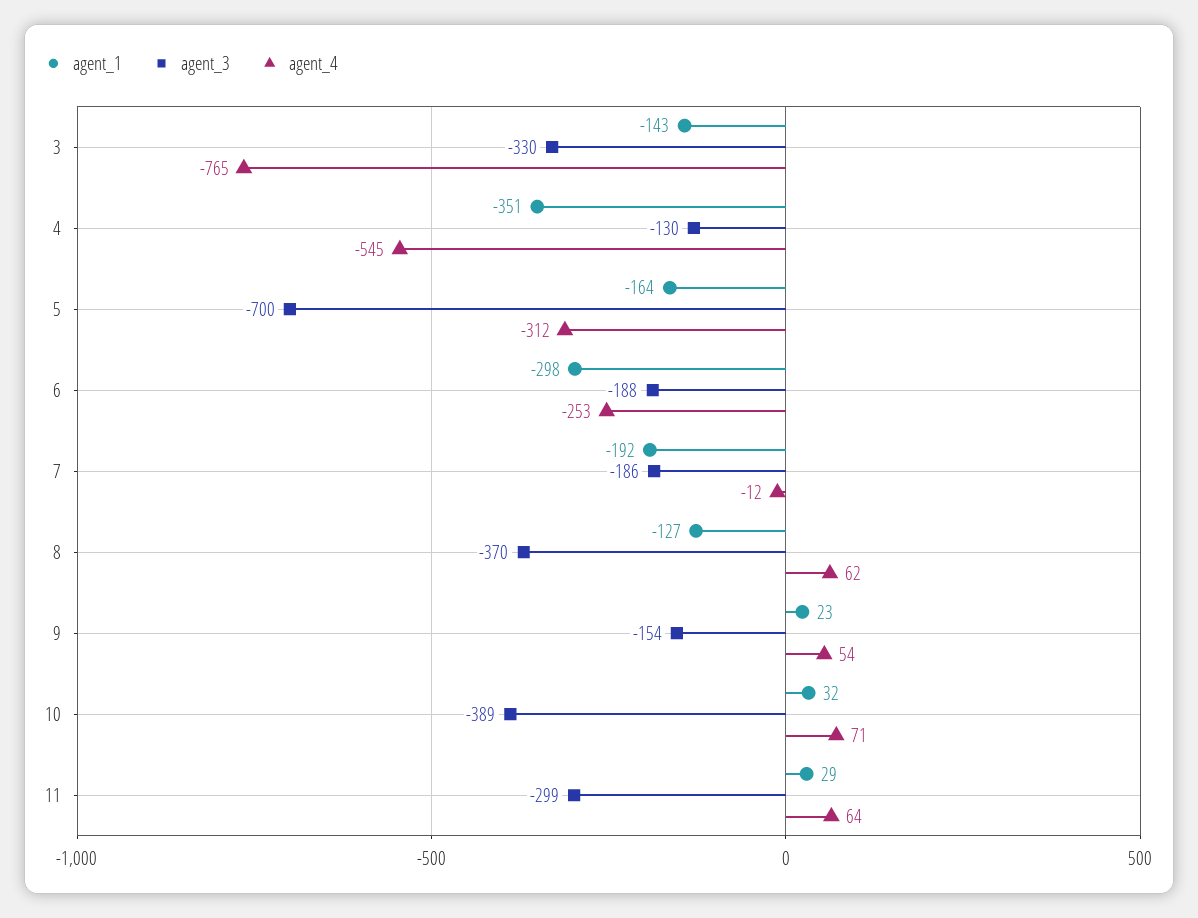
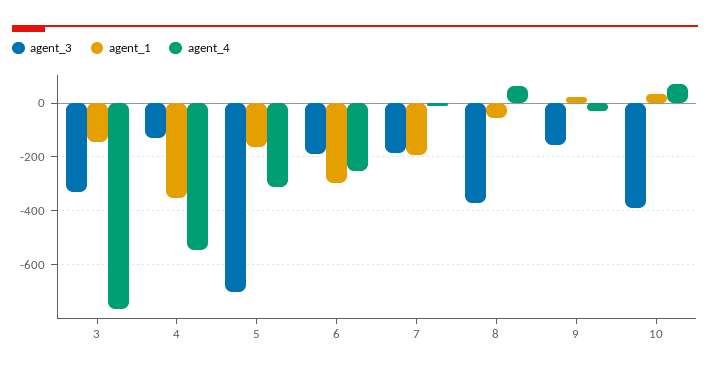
agent_1, 8: -127 -> -50
agent_4, 9: 54 -> -25
agent_1, 11: 29 -> none
agent_3, 11: -299 -> none
agent_4, 11: 64 -> none

